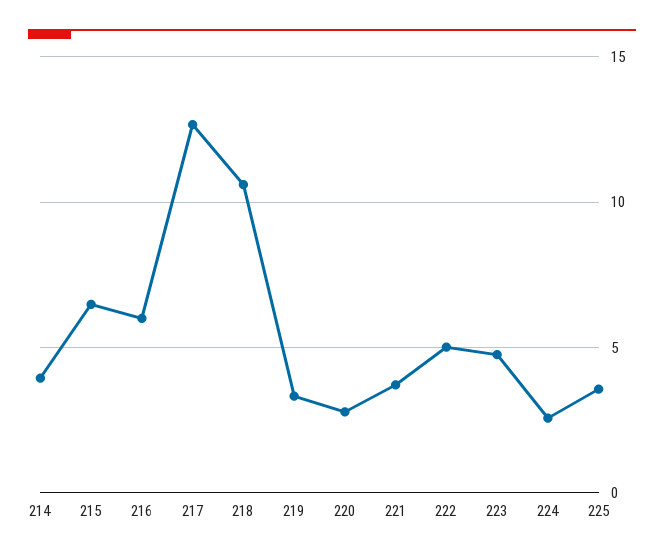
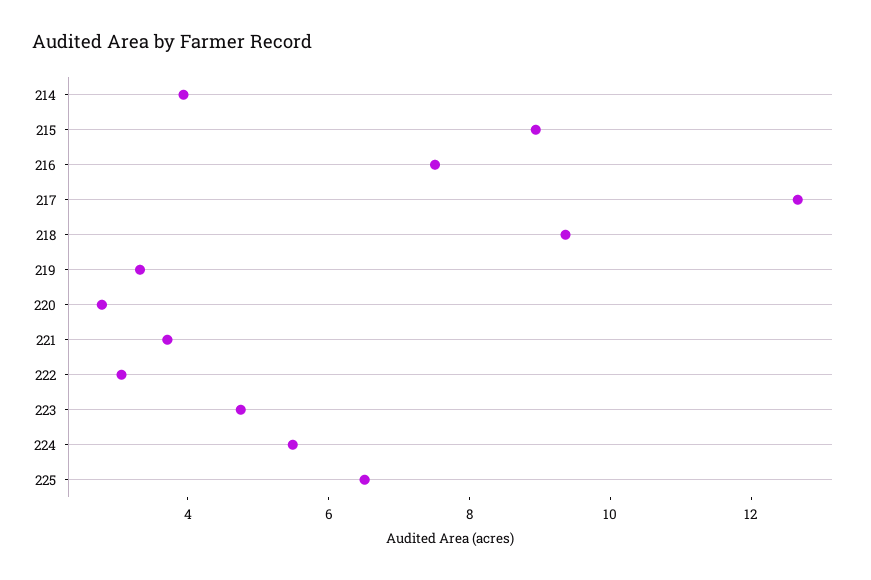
215: 6.5 -> 9
216: 6 -> 7.5
218: 10.5 -> 9.5
222: 5 -> 3
224: 2.5 -> 5.5
225: 3.5 -> 6.5

